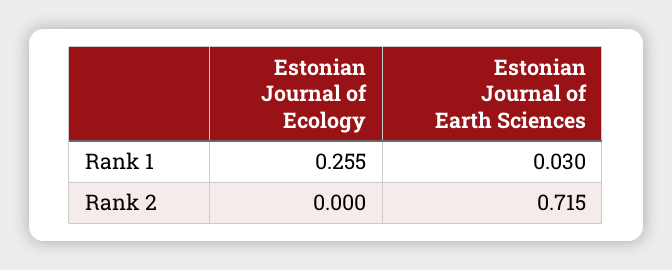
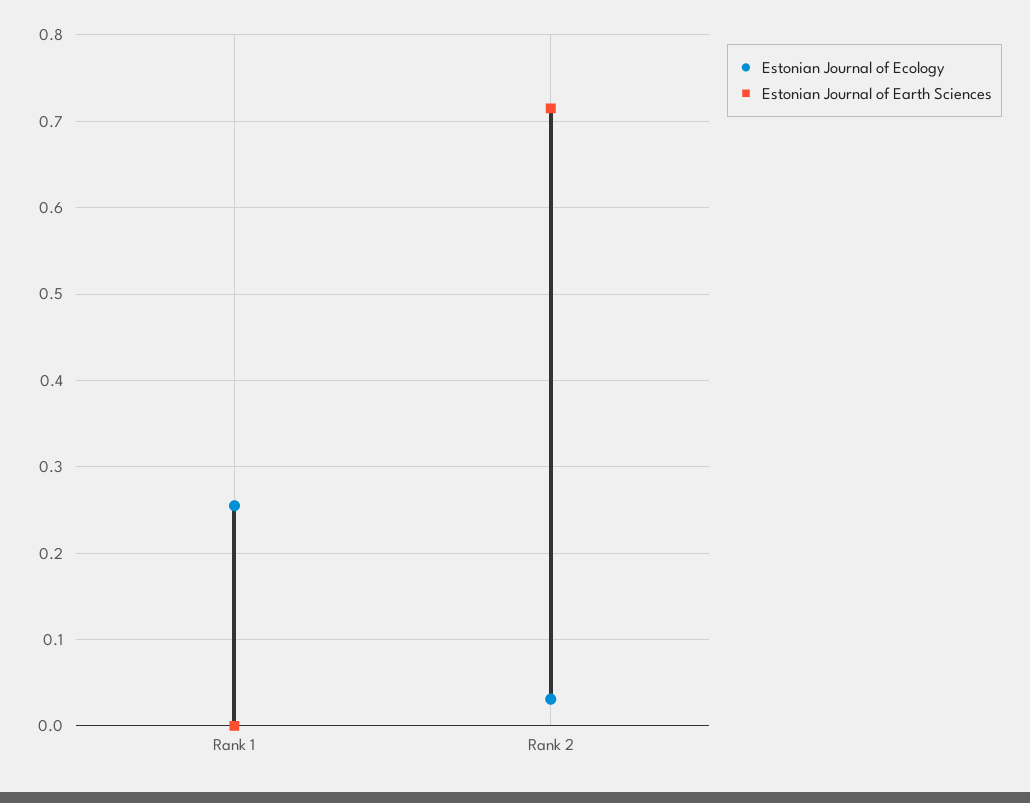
Estonian Journal of Earth Sciences, Rank 1: 0.03 -> 0
Estonian Journal of Ecology, Rank 2: 0 -> 0.03

